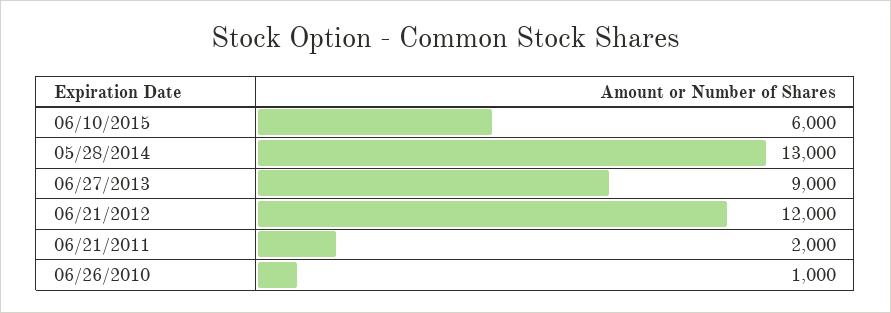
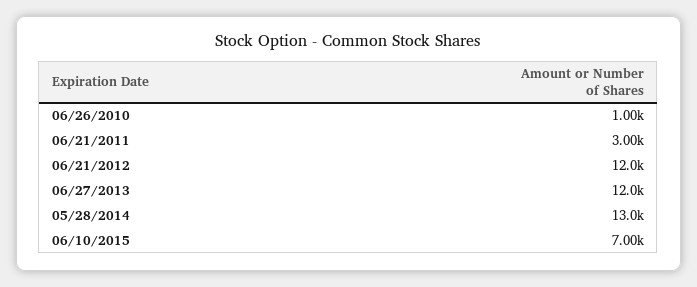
06/10/2015: 6000 -> 7000
06/27/2013: 9000 -> 12000
06/21/2011: 2000 -> 3000

